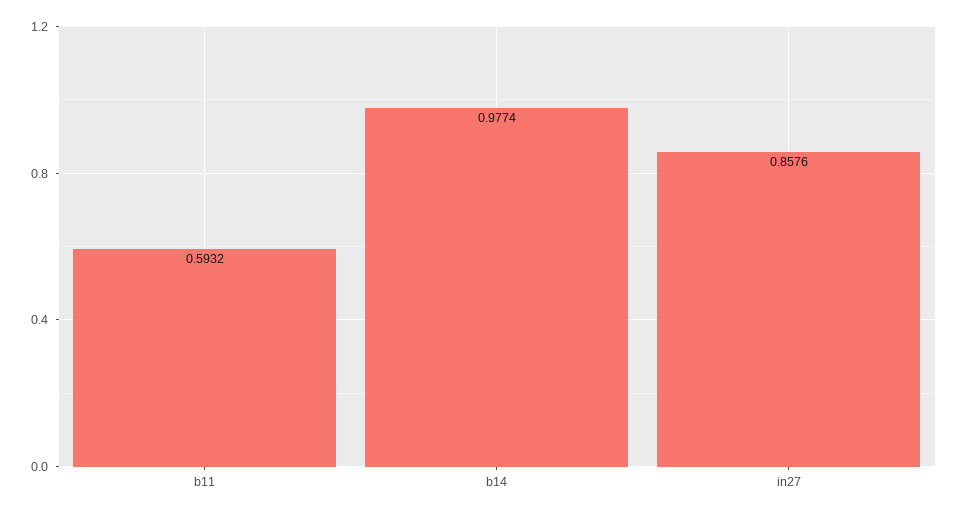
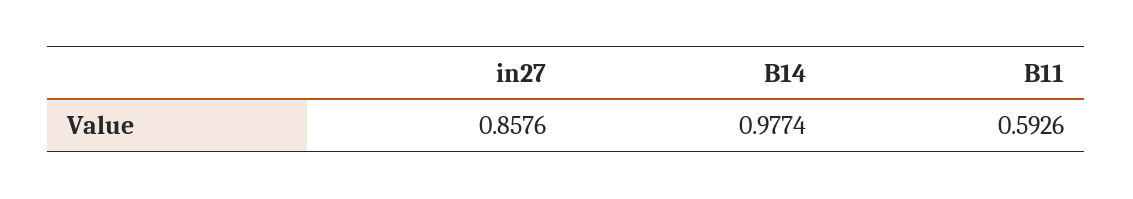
b11: 0.5932 -> 0.5926

